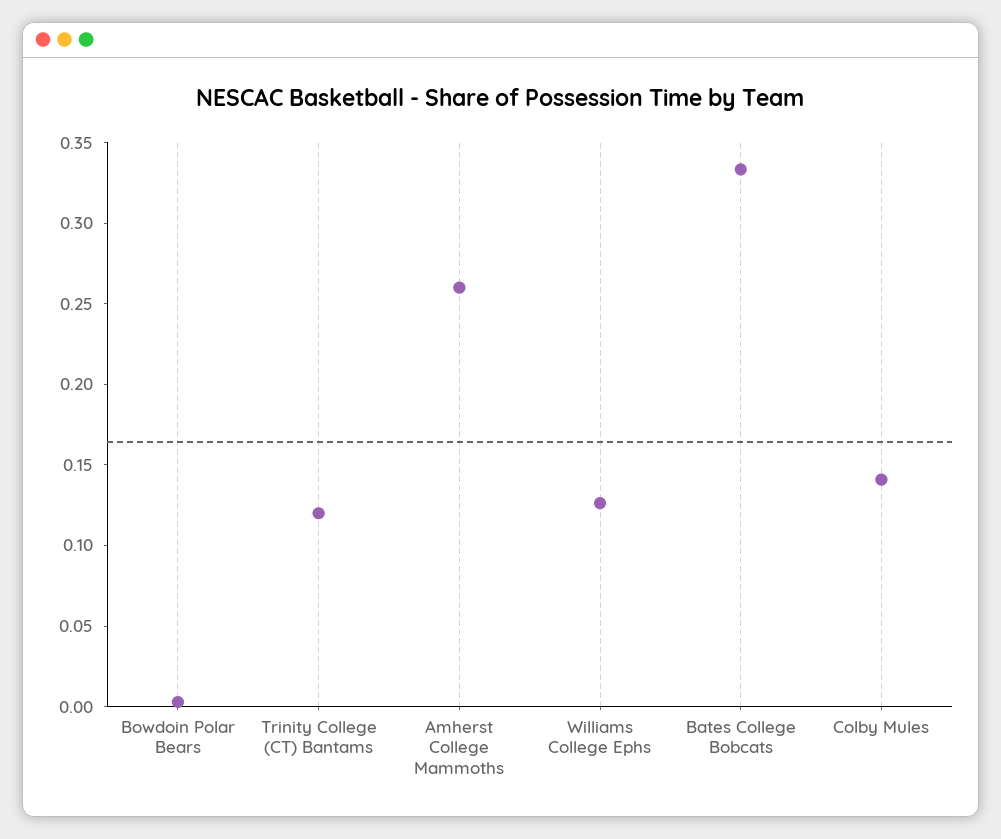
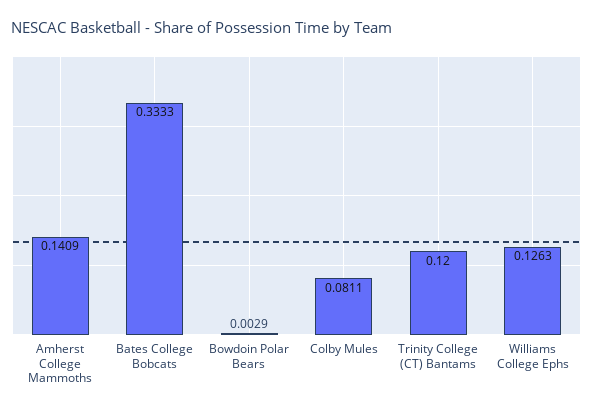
Amherst College Mammoths: 0.26 -> 0.1409
Colby Mules: 0.14 -> 0.0811

